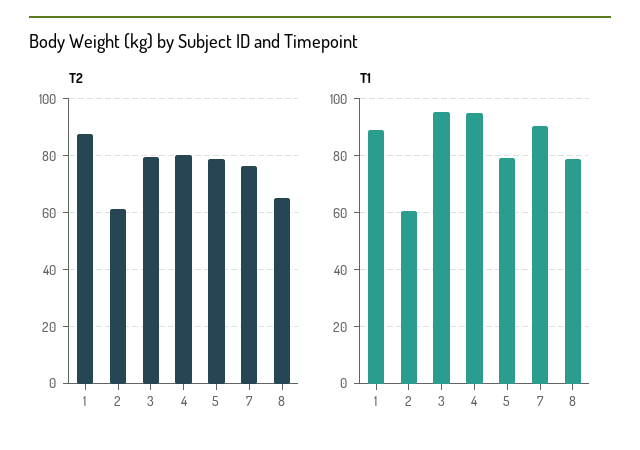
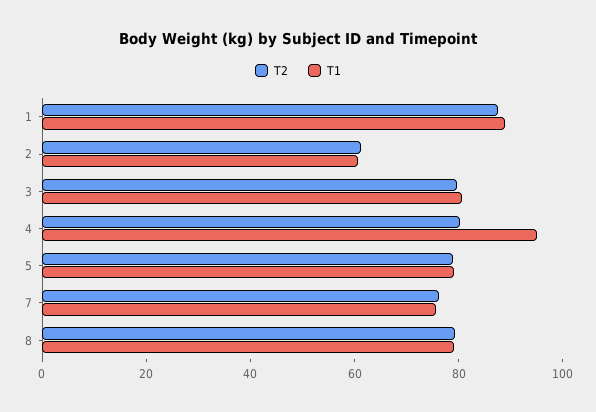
T2, 8: 65 -> 80
T1, 3: 95 -> 80
T1, 7: 90 -> 75

